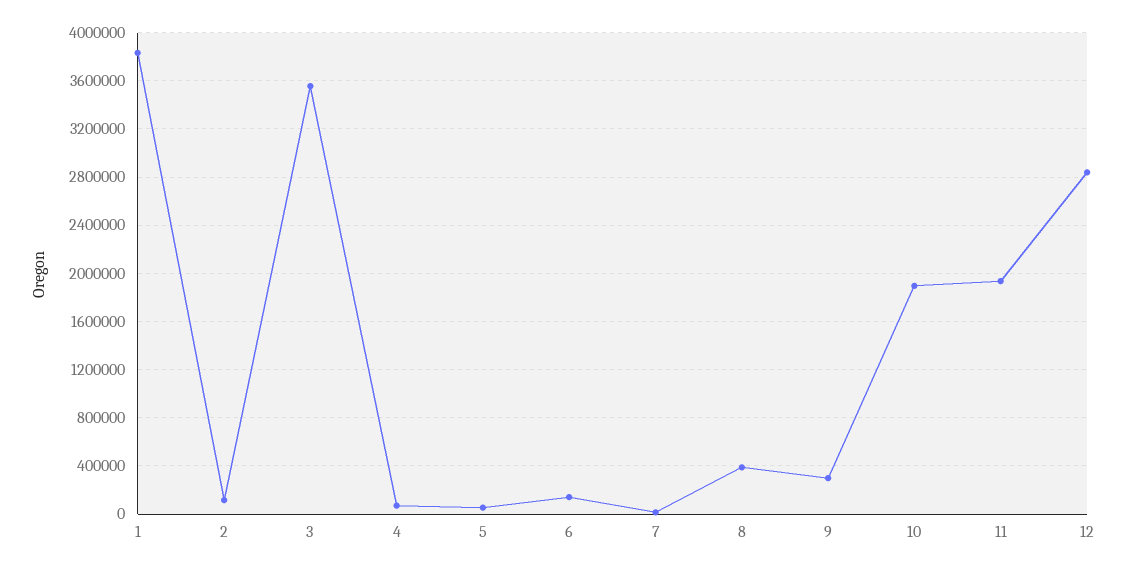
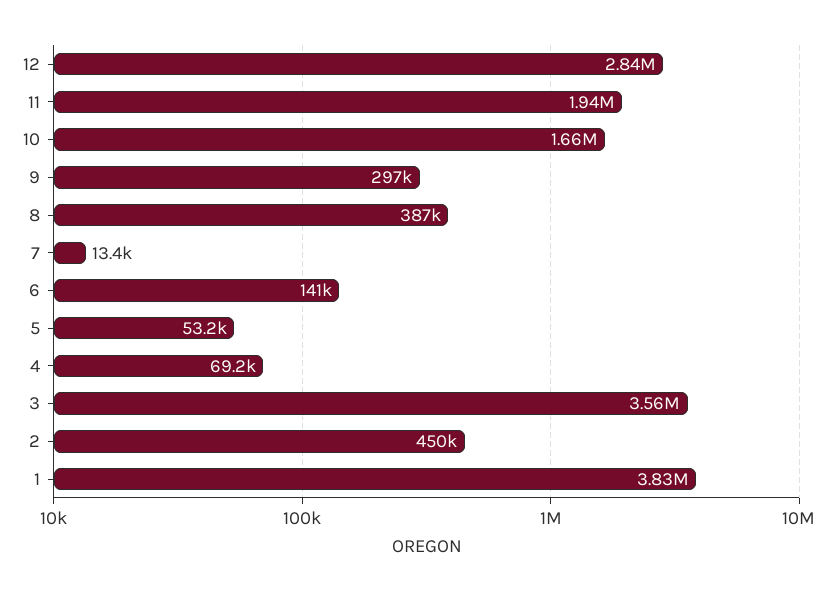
2: 100000 -> 450000
10: 1900000 -> 1660000

